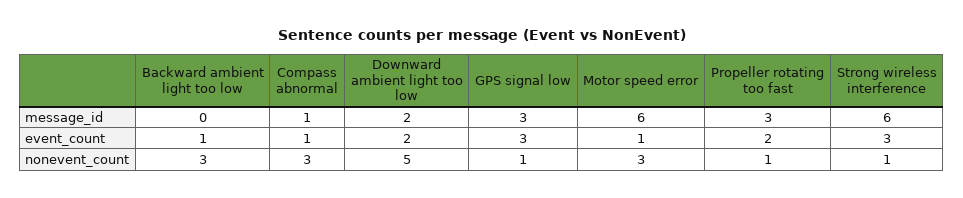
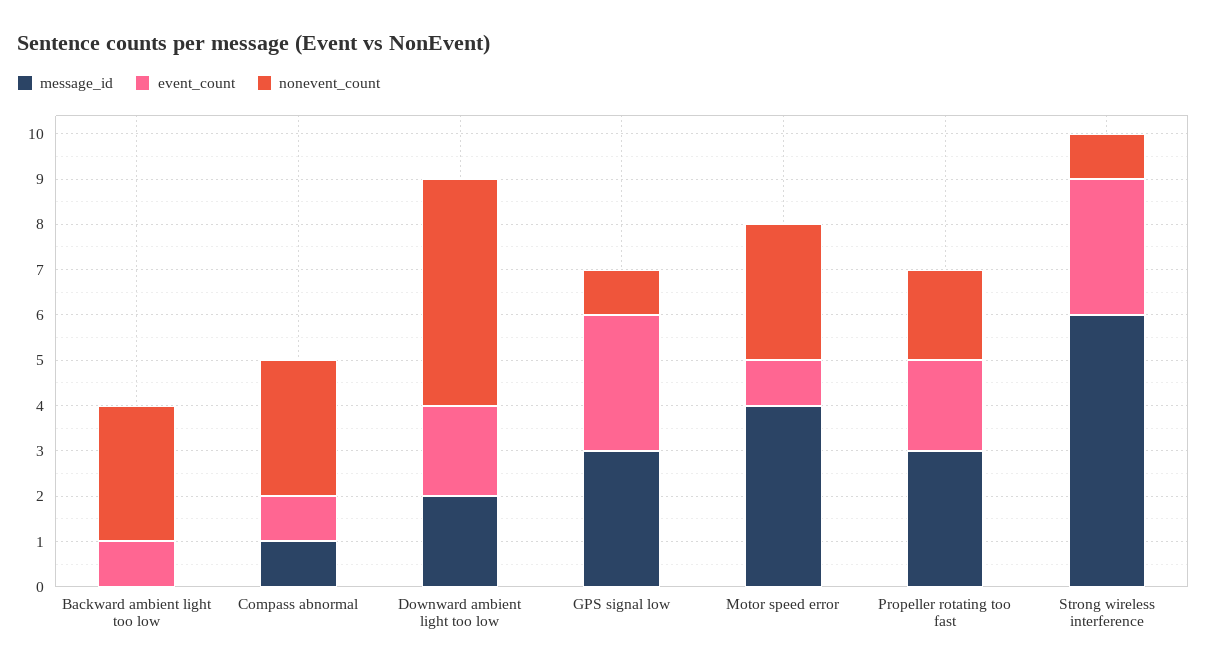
message_id, Motor speed error: 6 -> 4
nonevent_count, Propeller rotating too fast: 1 -> 2

